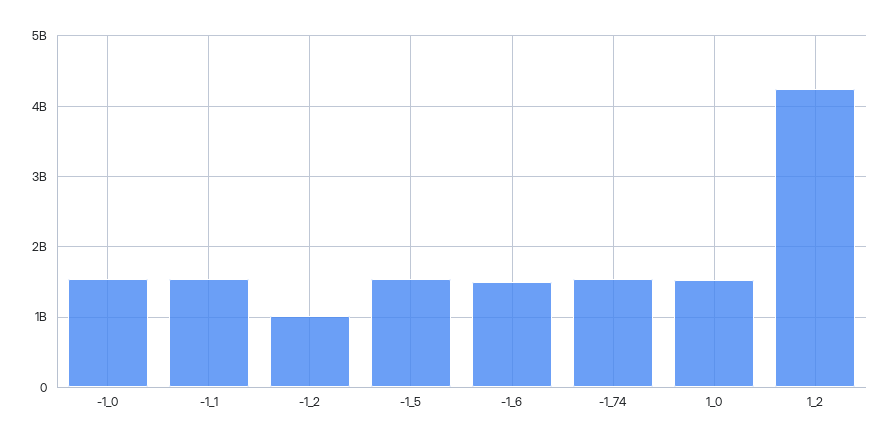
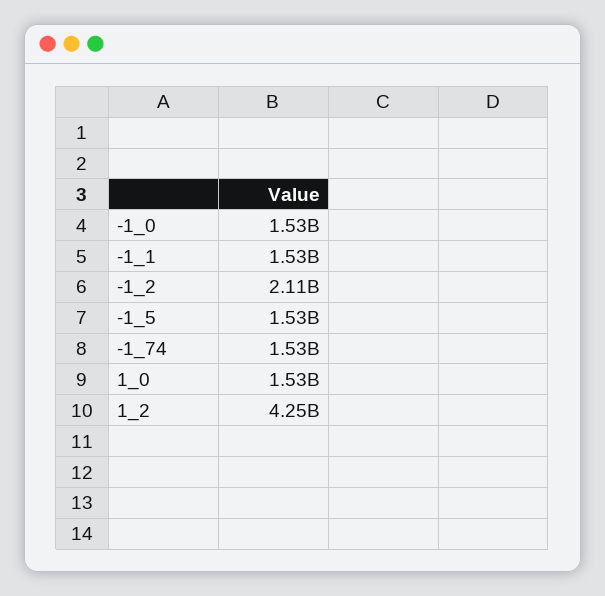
-1_2: 1000000000 -> 2110000000
-1_6: 1500000000 -> none

